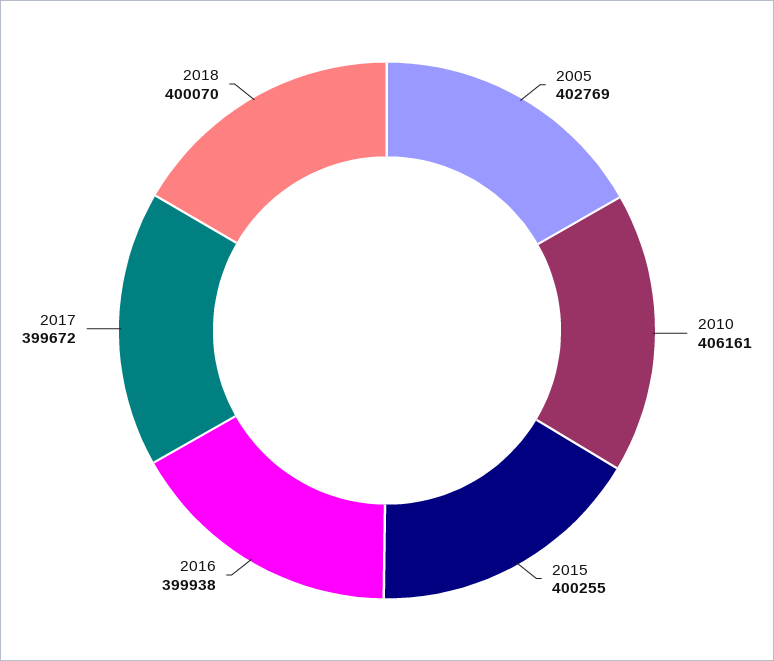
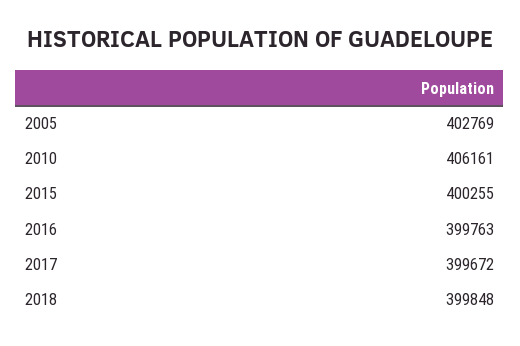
2016: 399938 -> 399763
2018: 400070 -> 399848

